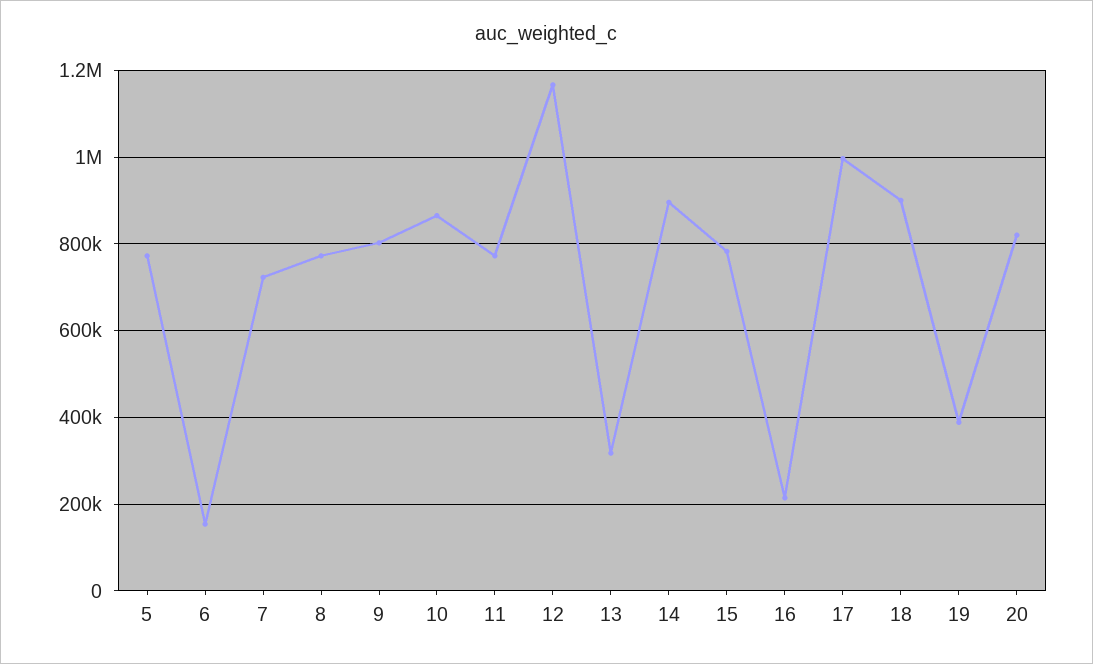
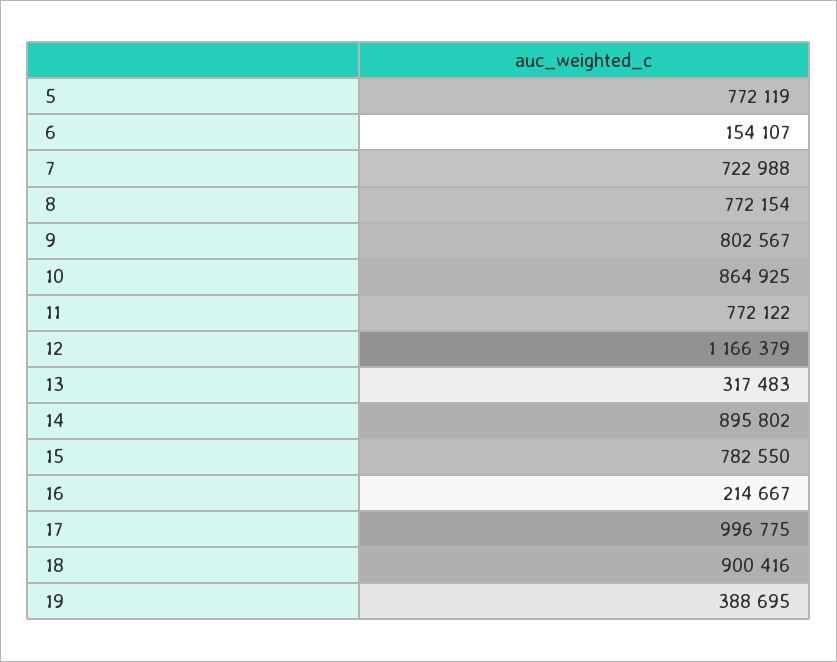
20: 820000 -> none

